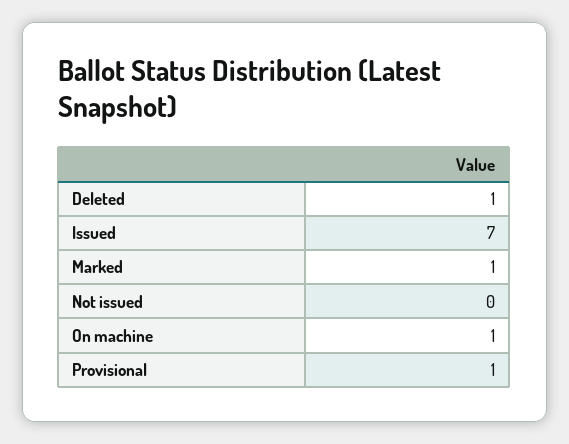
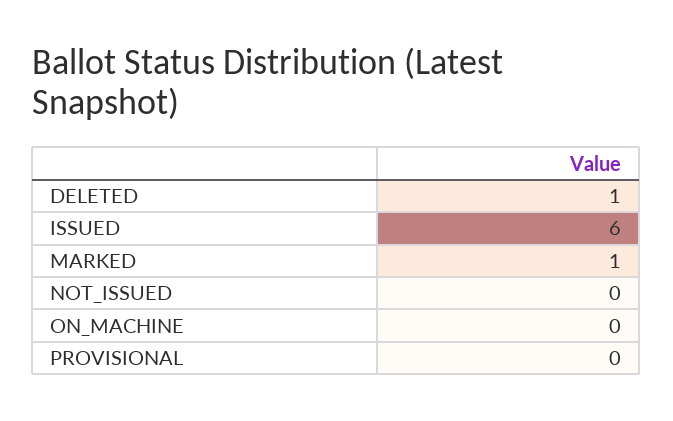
Issued: 7 -> 6
On machine: 1 -> 0
Provisional: 1 -> 0

